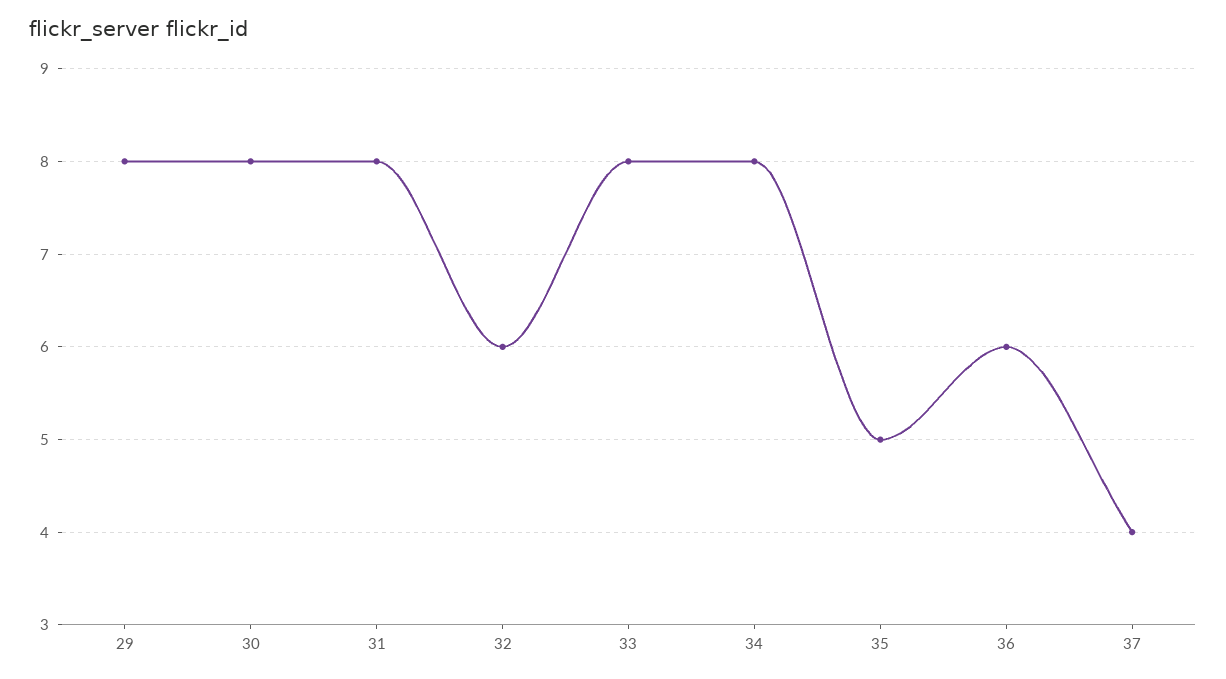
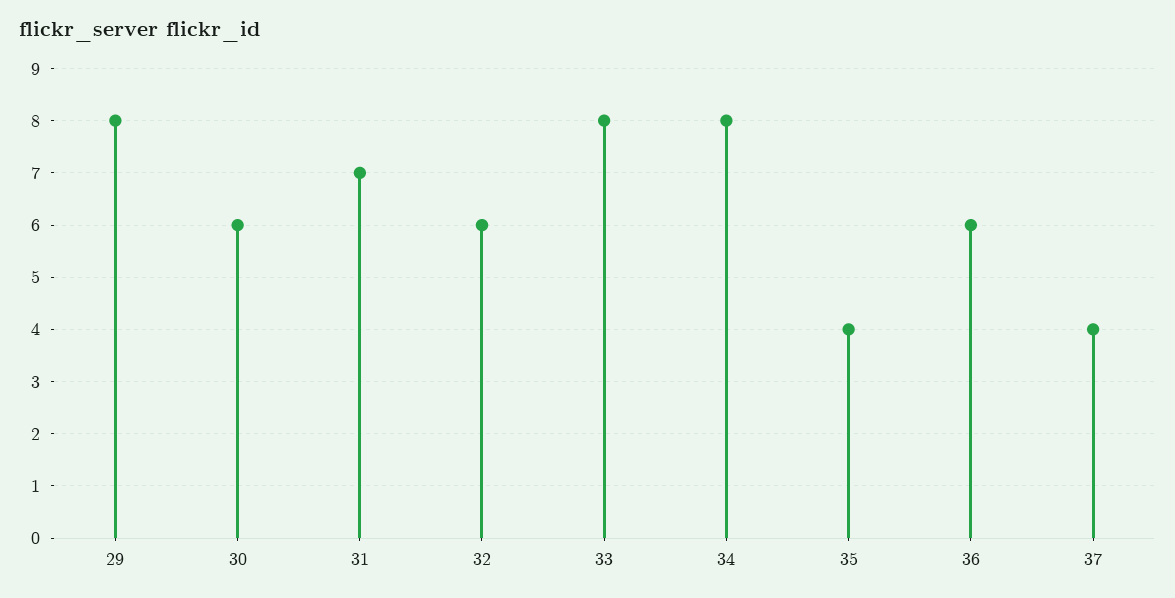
30: 8 -> 6
31: 8 -> 7
35: 5 -> 4

